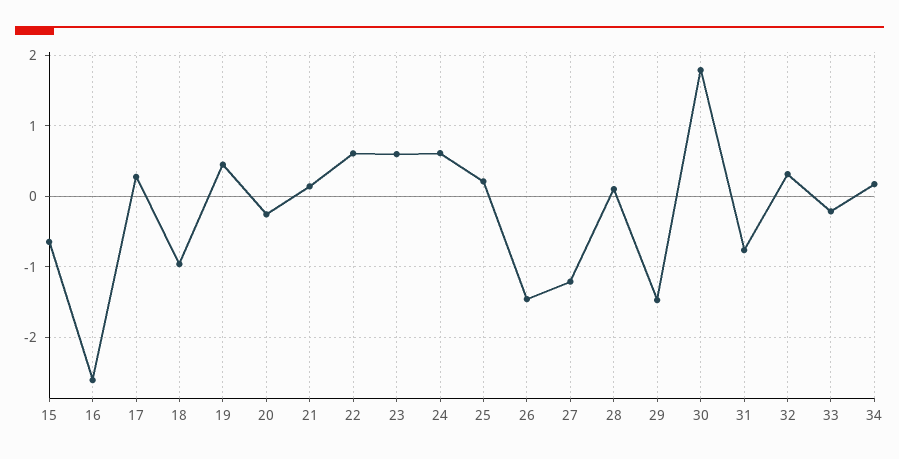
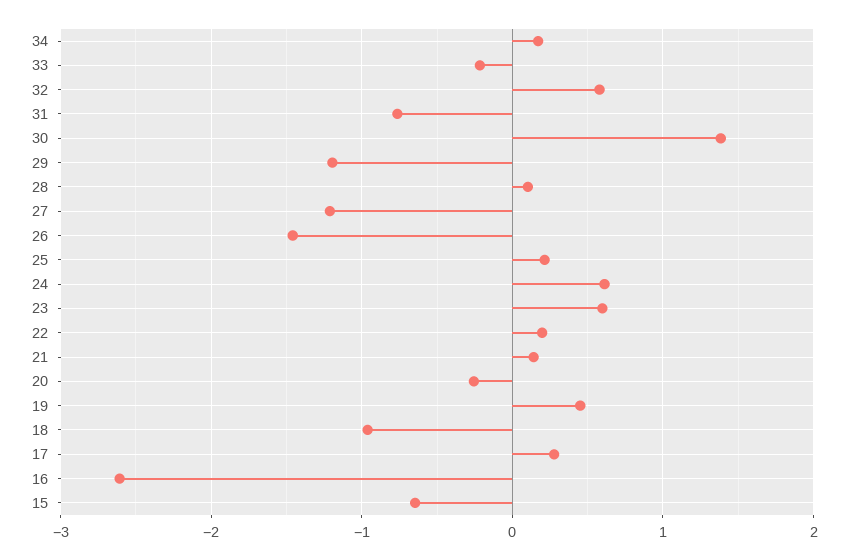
22: 0.6 -> 0.2
29: -1.5 -> -1.2
30: 1.8 -> 1.4
32: 0.3 -> 0.6

